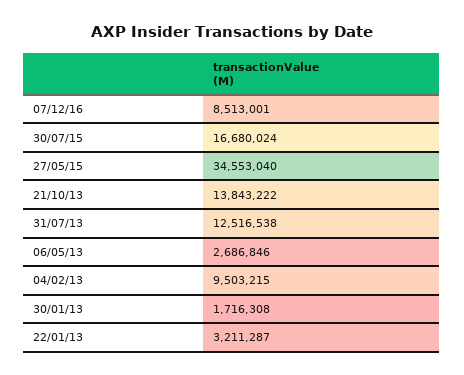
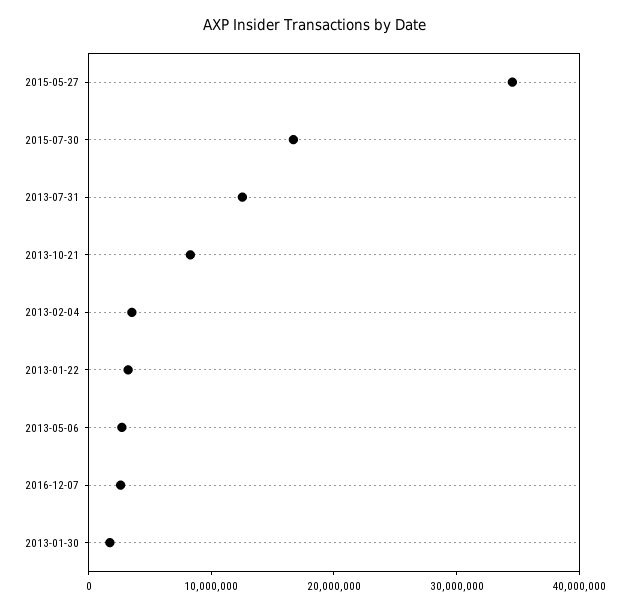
07/12/16: 8513001 -> 2000000
21/10/13: 13843222 -> 8000000
04/02/13: 9503215 -> 4000000

